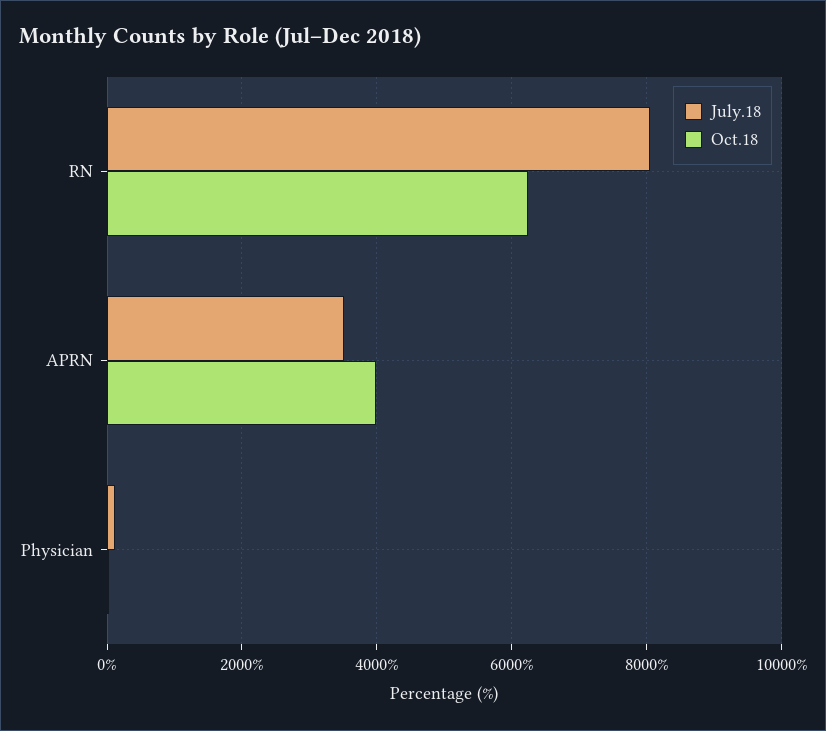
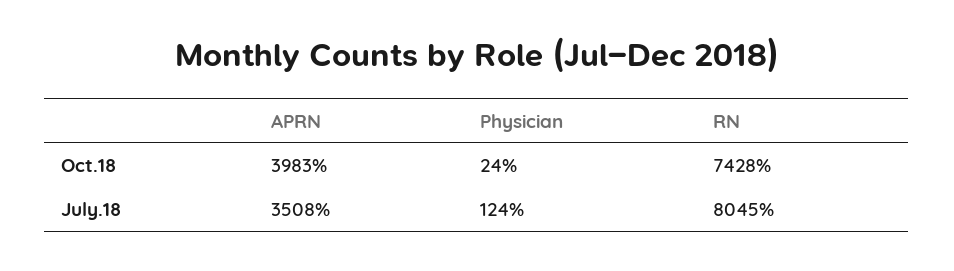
Oct.18, RN: 6200 -> 7428

